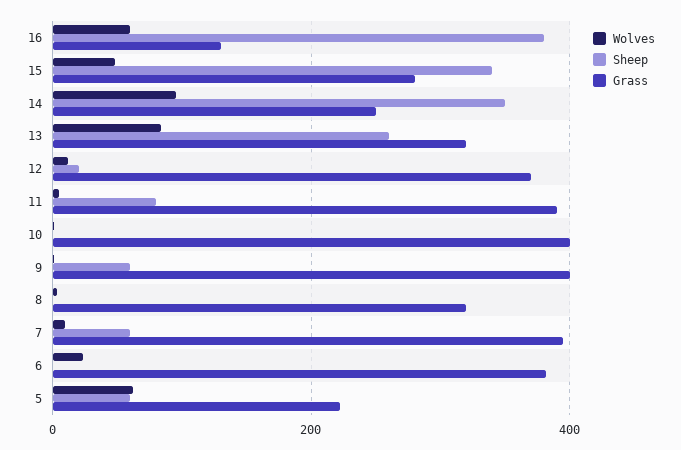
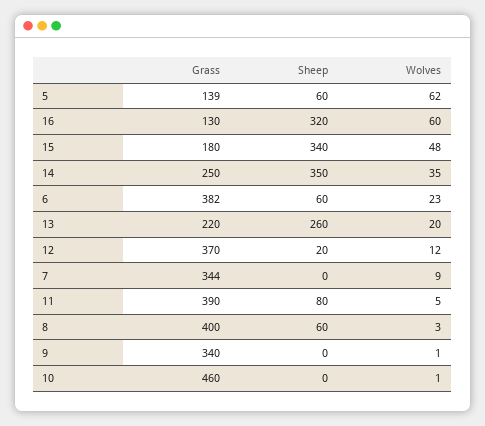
Sheep, 16: 380 -> 320
Grass, 15: 280 -> 180
Wolves, 14: 100 -> 35
Wolves, 13: 80 -> 20
Grass, 13: 320 -> 220
Grass, 10: 400 -> 460
Sheep, 9: 60 -> 0
Grass, 9: 400 -> 340
Sheep, 8: 0 -> 60
Grass, 8: 320 -> 400
Sheep, 7: 60 -> 0
Grass, 7: 400 -> 344
Sheep, 6: 0 -> 60
Grass, 5: 220 -> 139

